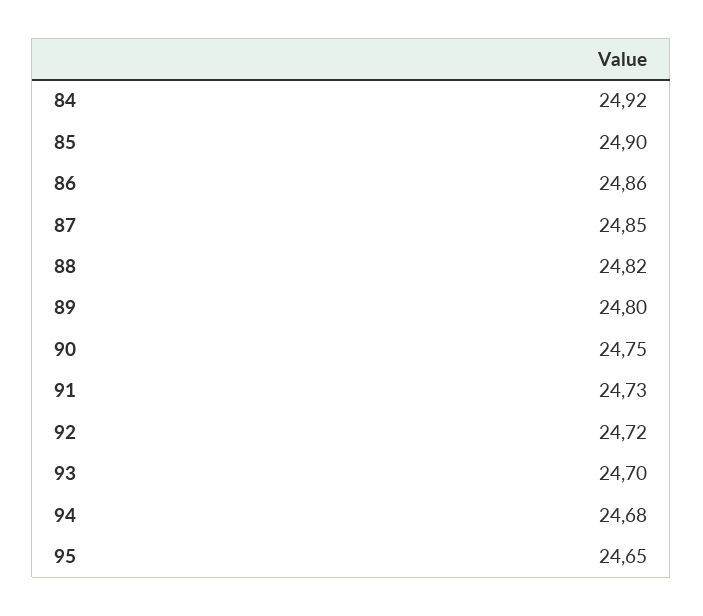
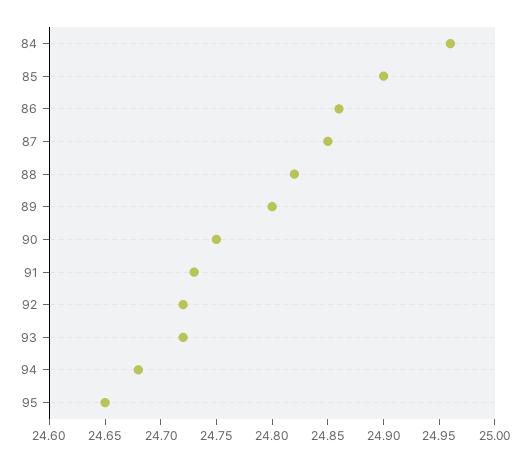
84: 24.92 -> 24.96
93: 24.7 -> 24.72

